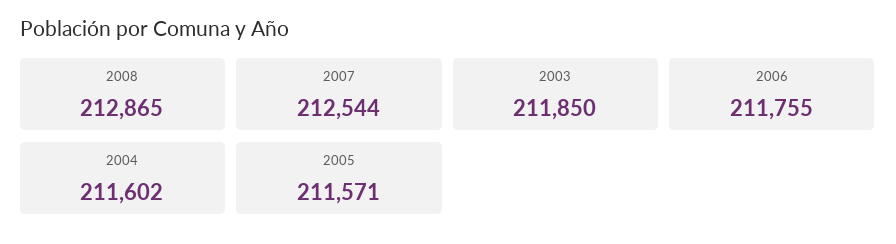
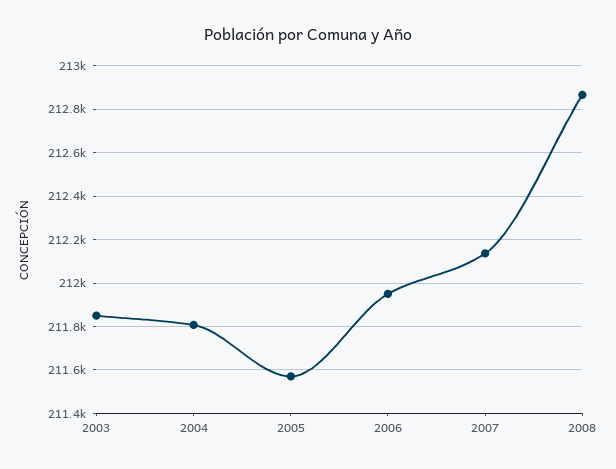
2007: 212544 -> 212150
2006: 211755 -> 211950
2004: 211602 -> 211800

